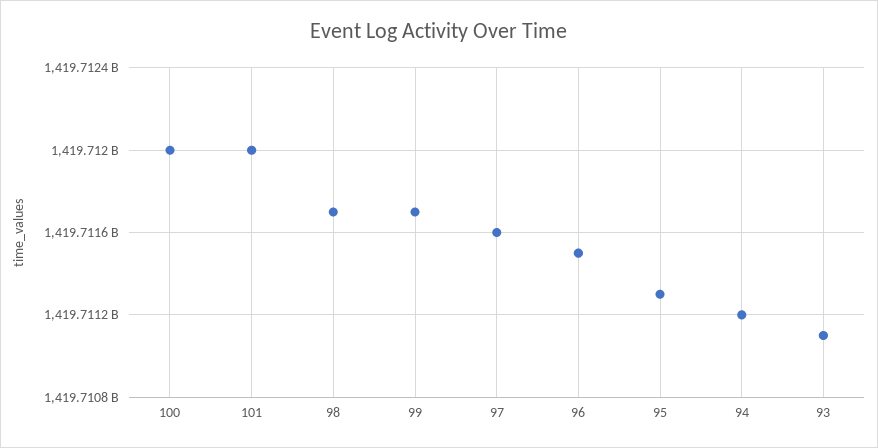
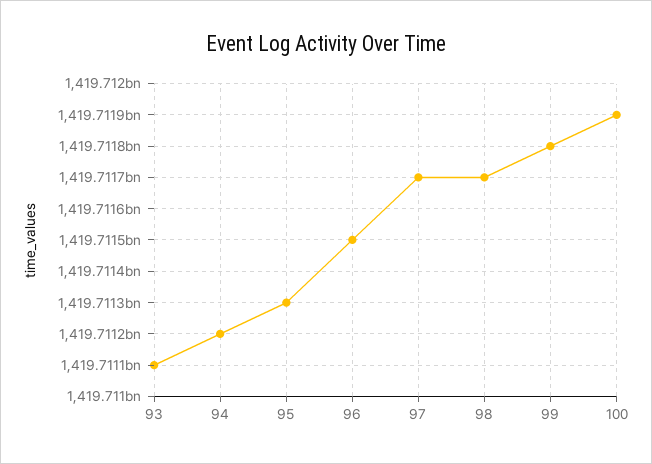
100: 1419712000000 -> 1419711900000
101: 1419712000000 -> none
99: 1419711700000 -> 1419711800000
97: 1419711600000 -> 1419711700000

